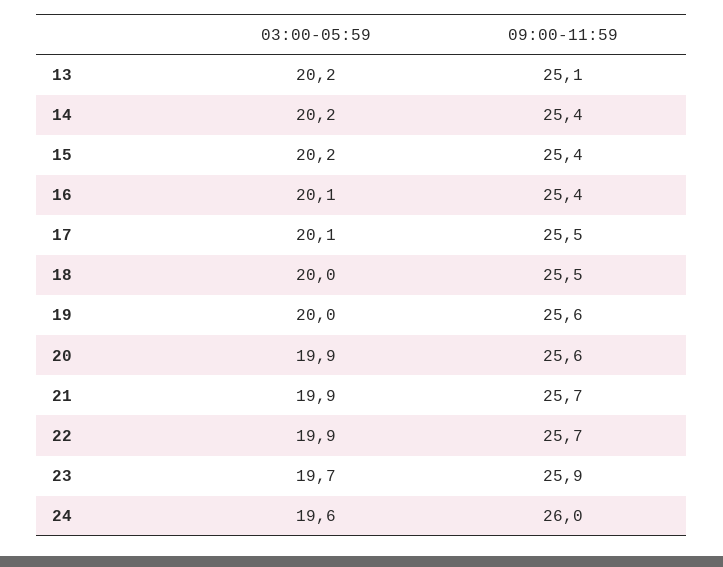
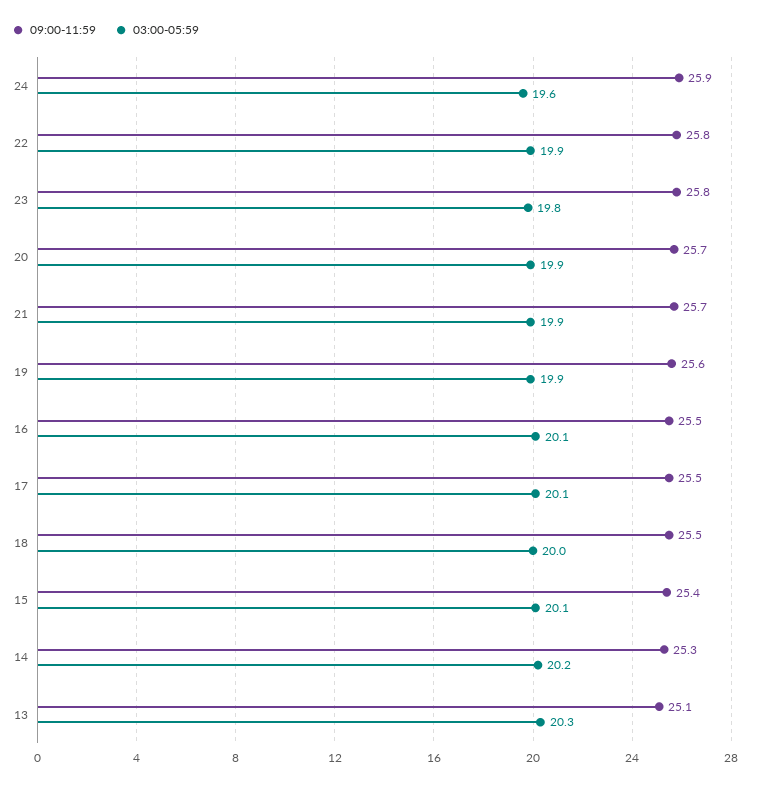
03:00-05:59, 13: 20.2 -> 20.3
09:00-11:59, 14: 25.4 -> 25.3
03:00-05:59, 15: 20.2 -> 20.1
09:00-11:59, 16: 25.4 -> 25.5
03:00-05:59, 19: 20 -> 19.9
09:00-11:59, 20: 25.6 -> 25.7
09:00-11:59, 22: 25.7 -> 25.8
03:00-05:59, 23: 19.7 -> 19.8
09:00-11:59, 23: 25.9 -> 25.8
09:00-11:59, 24: 26 -> 25.9

